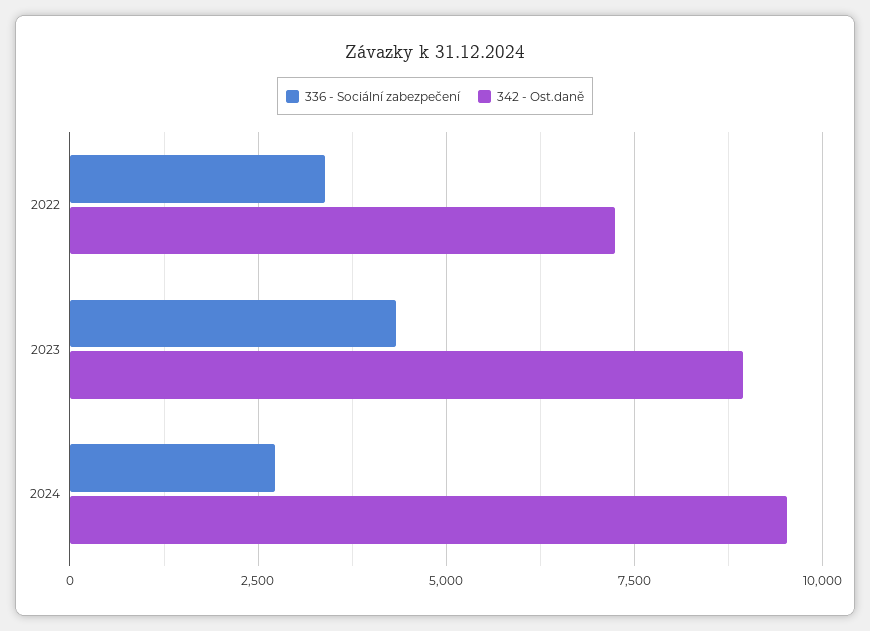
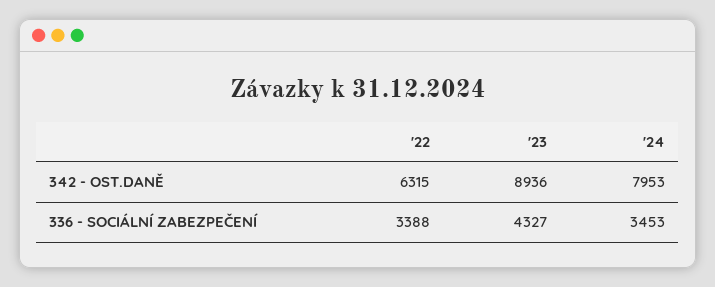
342 - Ost.daně, 2022: 7250 -> 6315
336 - Sociální zabezpečení, 2024: 2750 -> 3453
342 - Ost.daně, 2024: 9500 -> 7953

